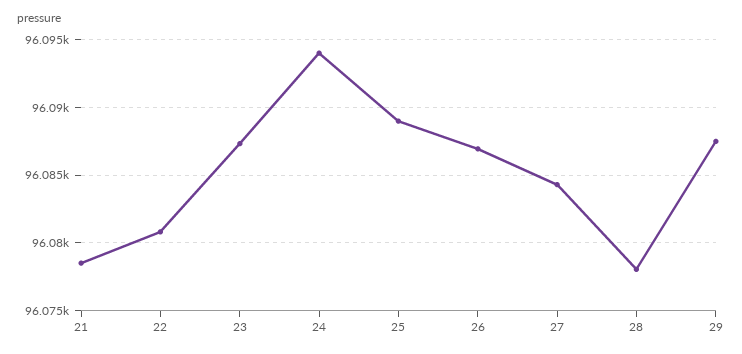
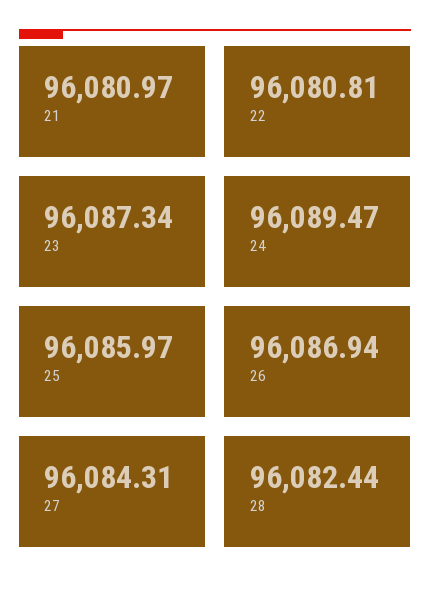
21: 96078.5 -> 96080.97
24: 96094 -> 96089.47
25: 96089 -> 96085.97
28: 96078 -> 96082.44
29: 96087.5 -> none

